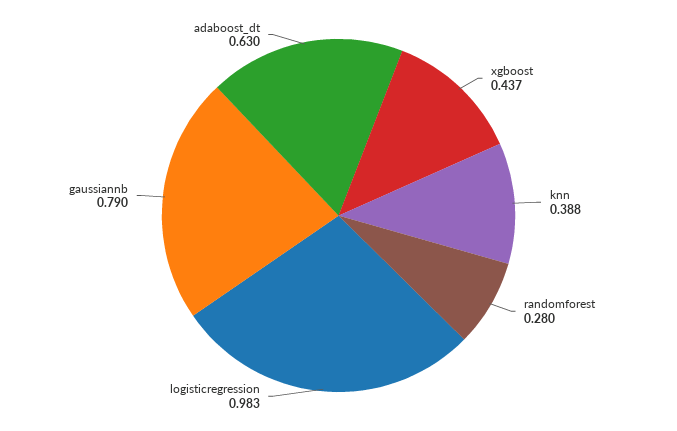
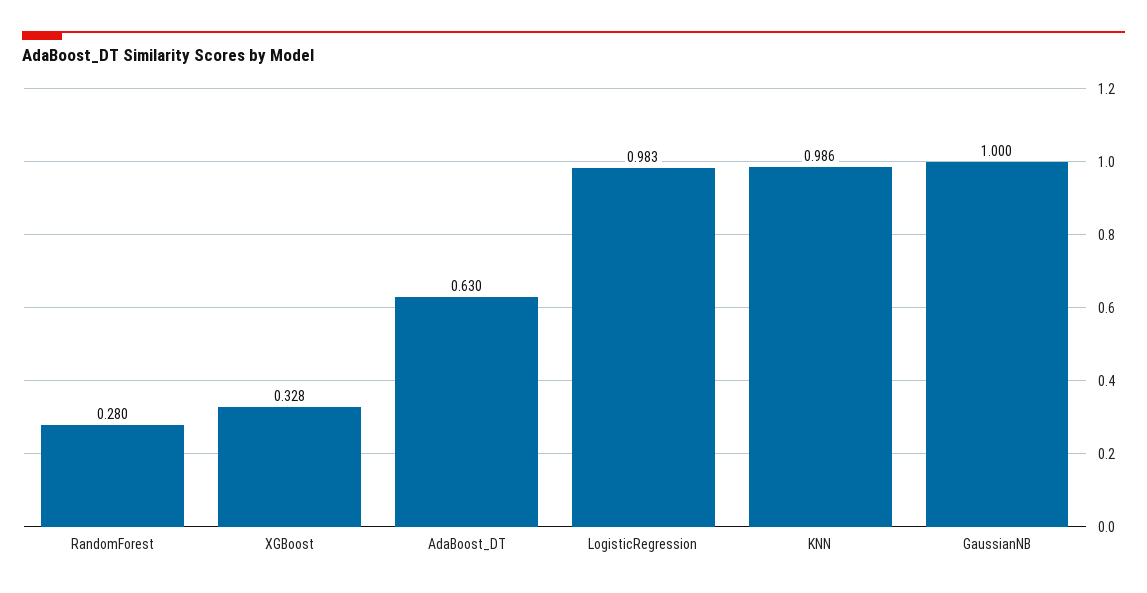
xgboost: 0.437 -> 0.328
knn: 0.388 -> 0.986
gaussiannb: 0.79 -> 1

